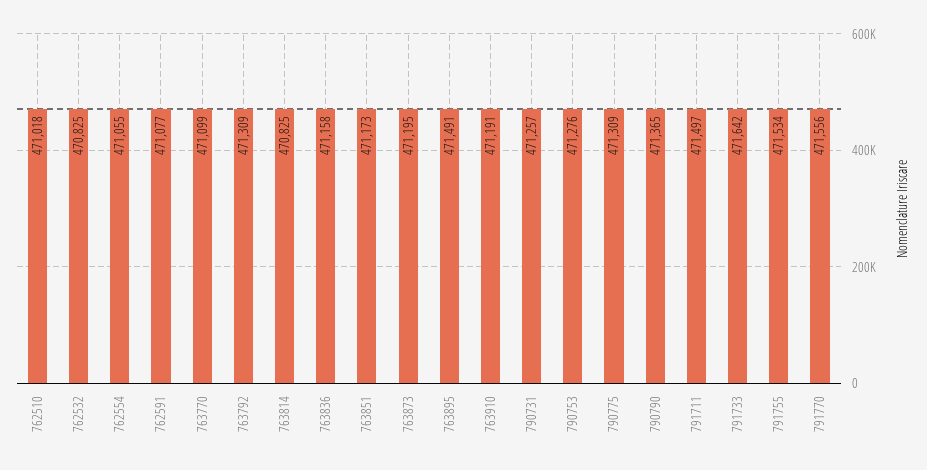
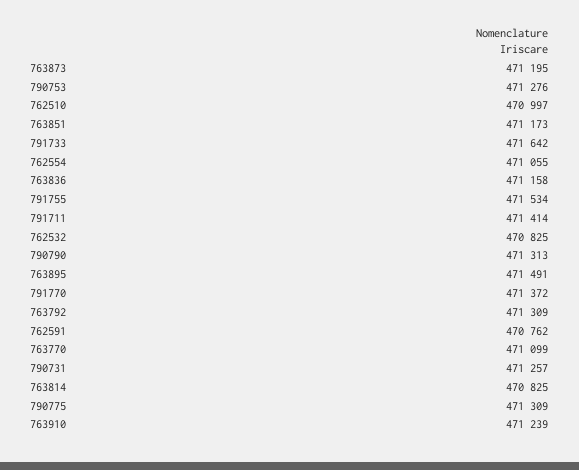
762510: 471018 -> 470997
762591: 471077 -> 470762
763910: 471191 -> 471239
790790: 471365 -> 471313
791711: 471497 -> 471414
791770: 471556 -> 471372

